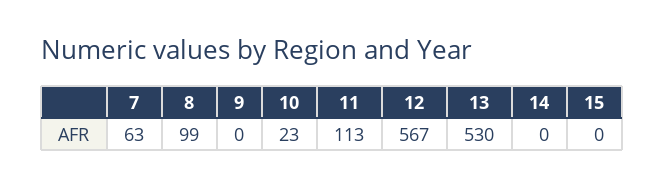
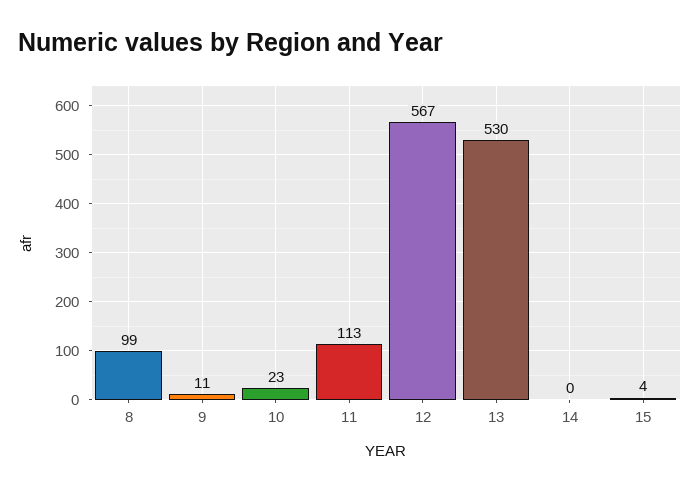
7: 63 -> none
9: 0 -> 11
15: 0 -> 4

